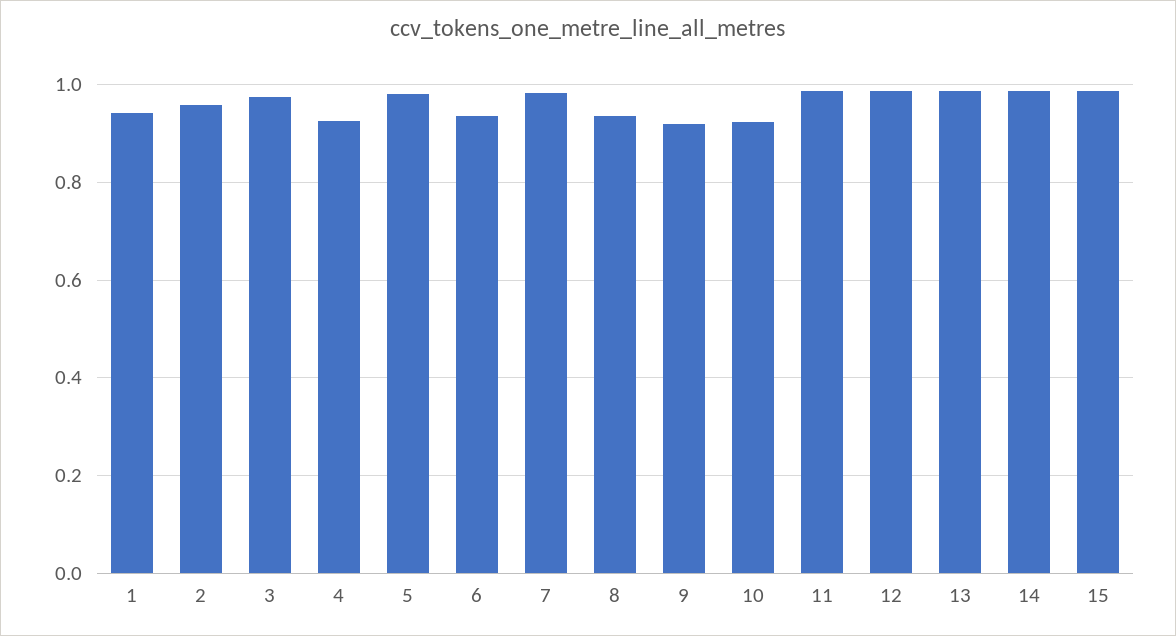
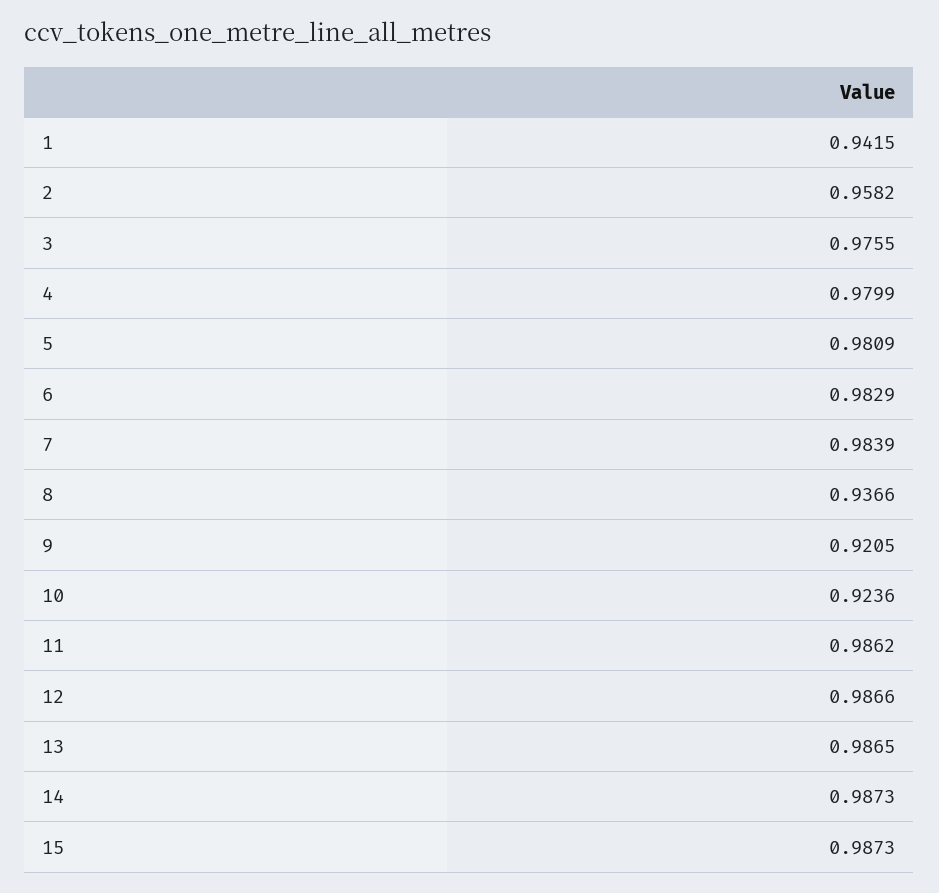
4: 0.92 -> 0.9799
6: 0.94 -> 0.9829

